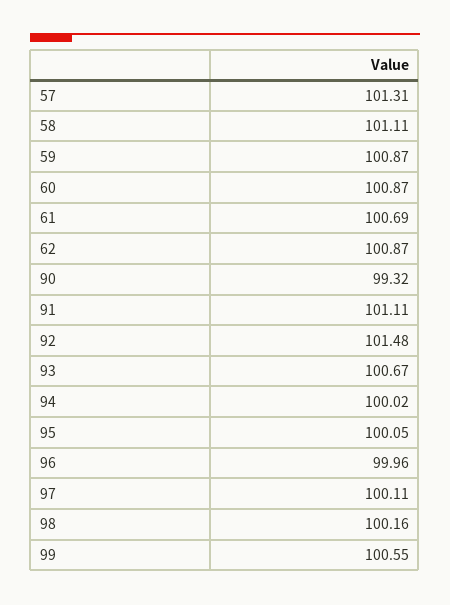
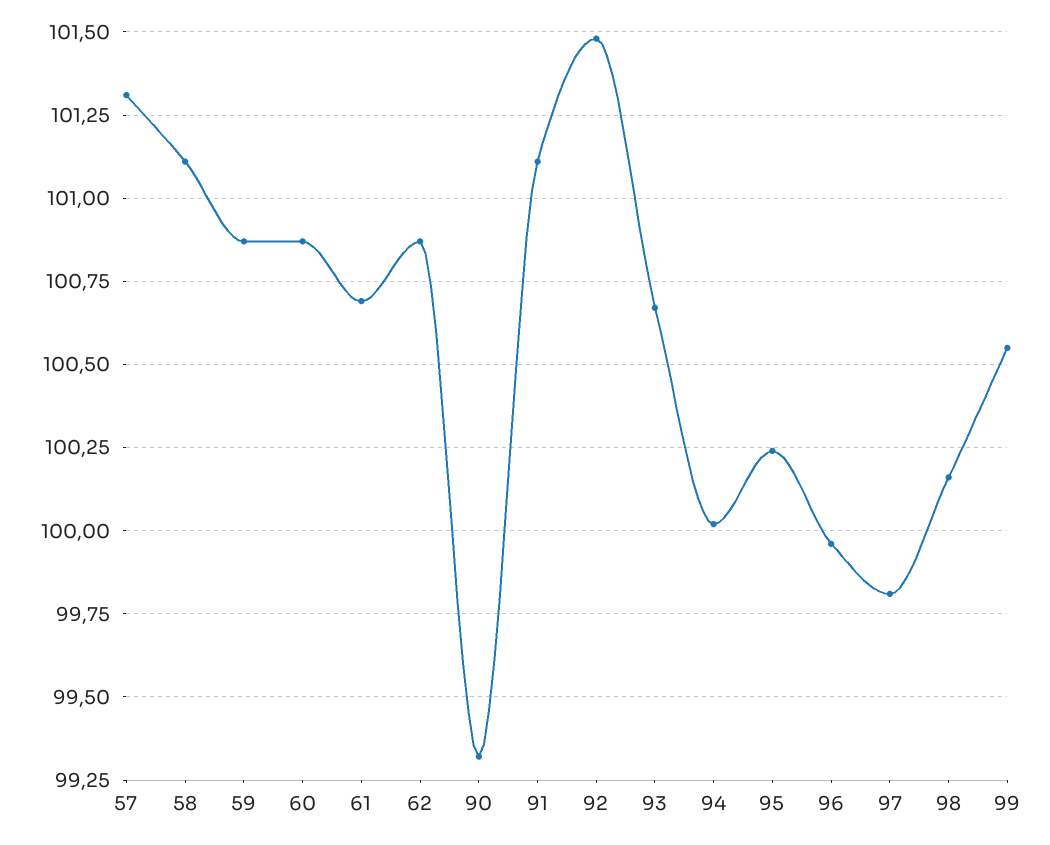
95: 100.05 -> 100.25
97: 100.11 -> 99.8

